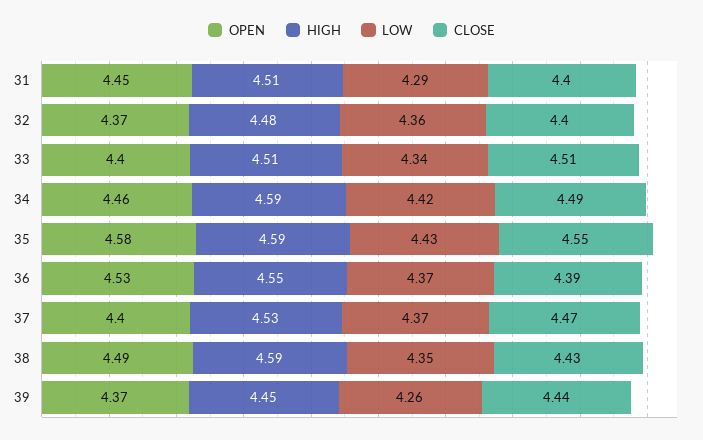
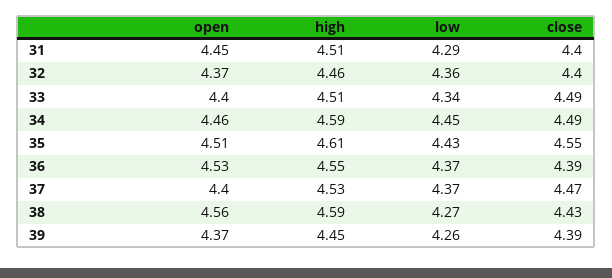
HIGH, 32: 4.48 -> 4.46
CLOSE, 33: 4.51 -> 4.49
LOW, 34: 4.42 -> 4.45
OPEN, 35: 4.58 -> 4.51
HIGH, 35: 4.59 -> 4.61
OPEN, 38: 4.49 -> 4.56
LOW, 38: 4.35 -> 4.27
CLOSE, 39: 4.44 -> 4.39

